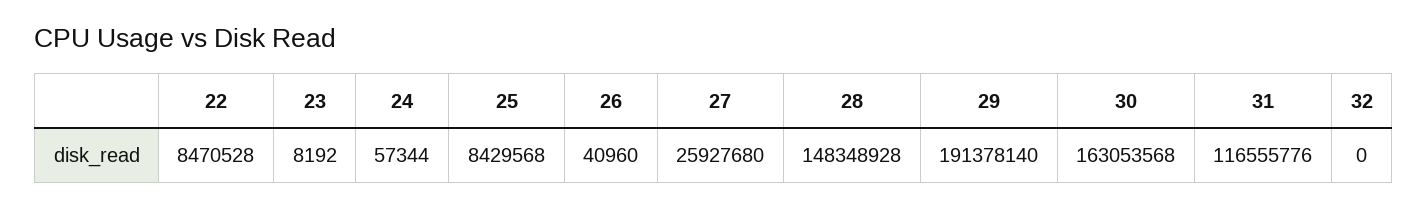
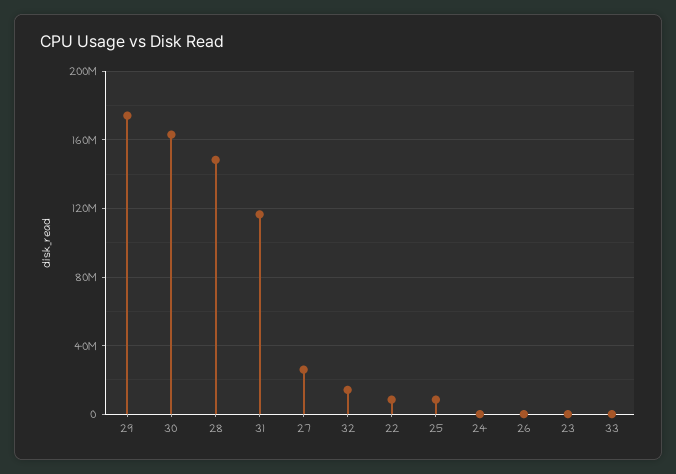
29: 191378140 -> 175000000
32: 0 -> 15000000
33: none -> 0

